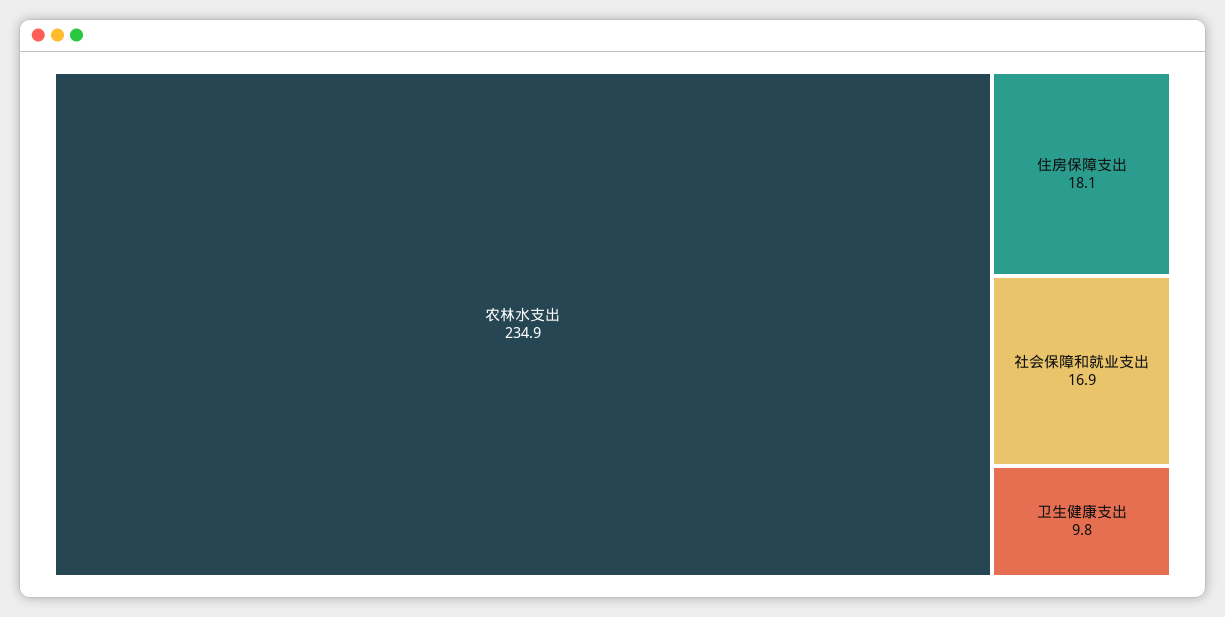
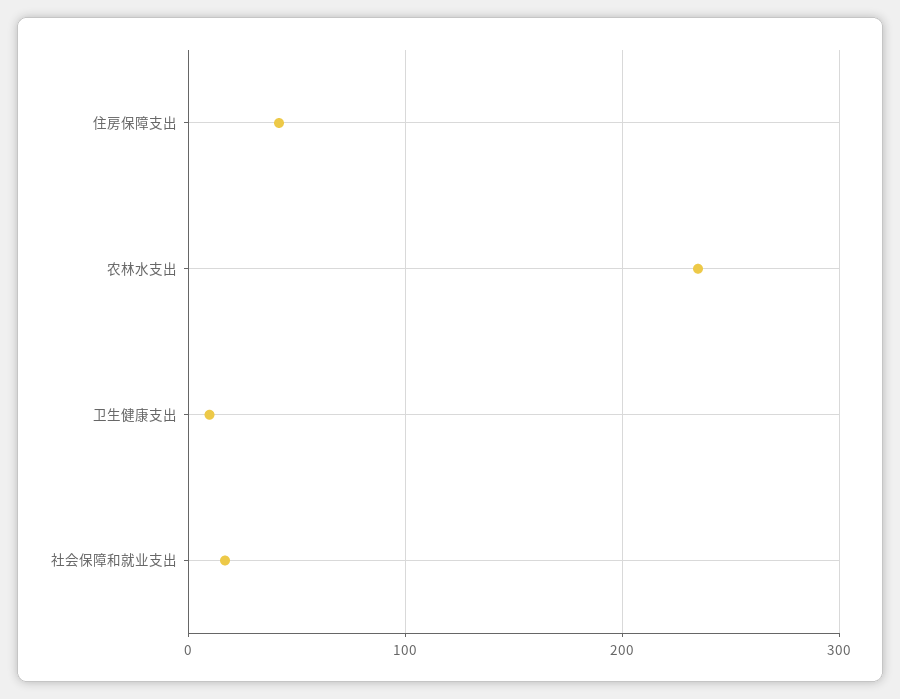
住房保障支出: 18.1 -> 40

